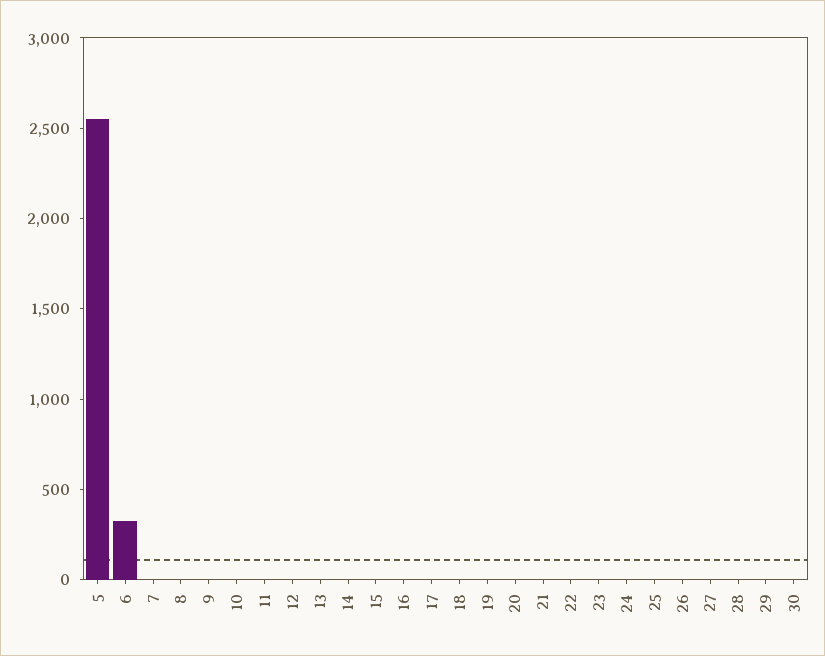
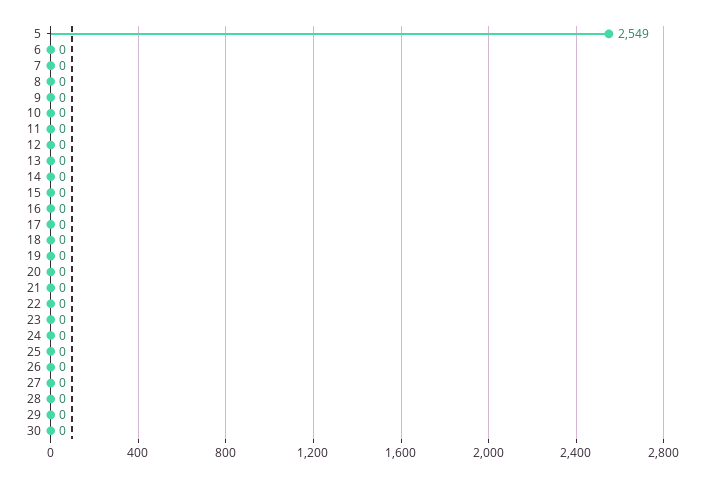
6: 300 -> 0

